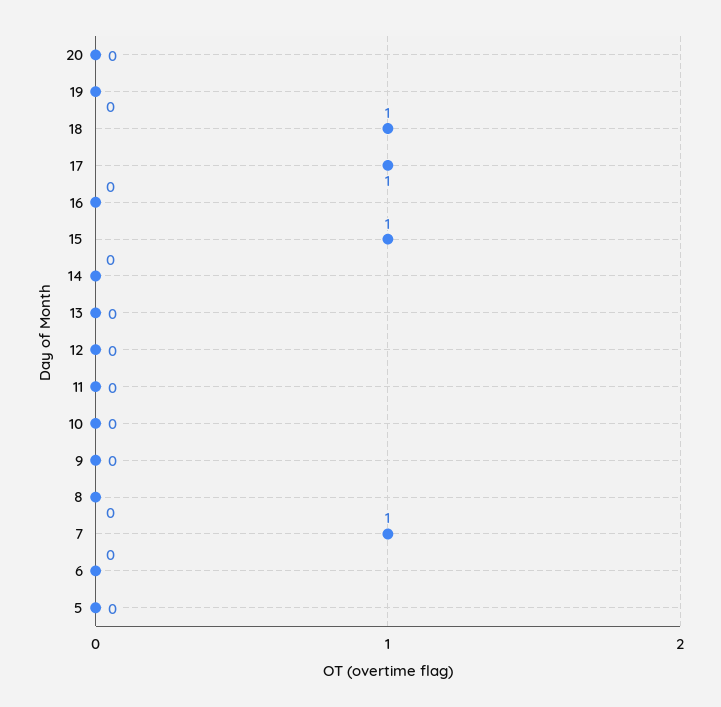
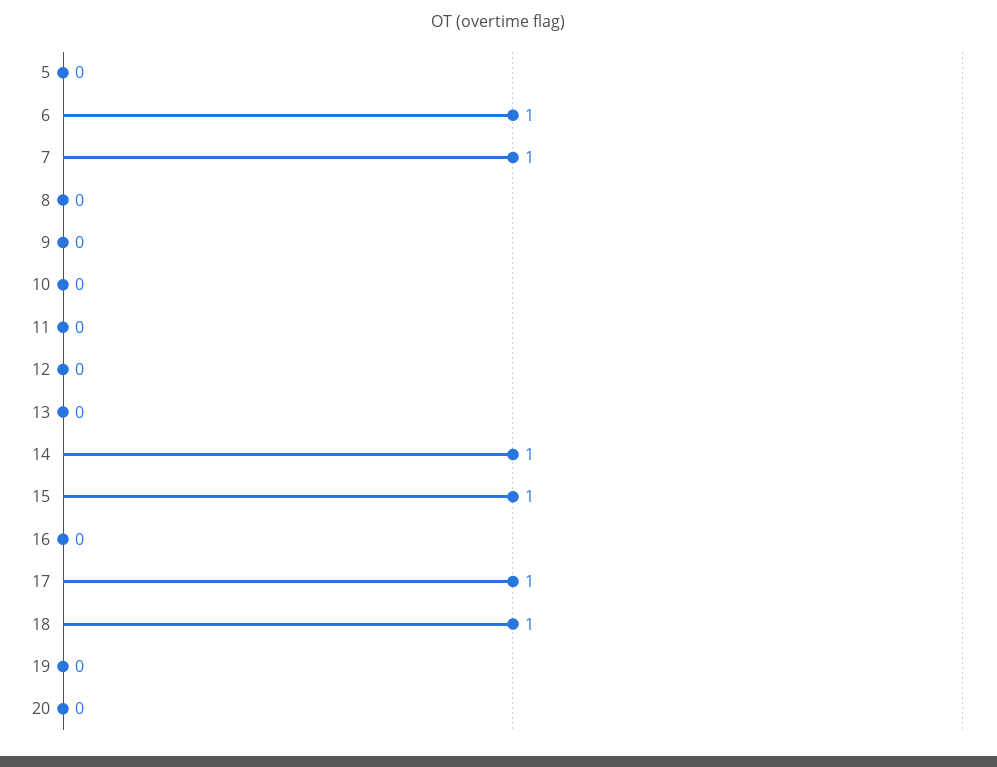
14: 0 -> 1
6: 0 -> 1

